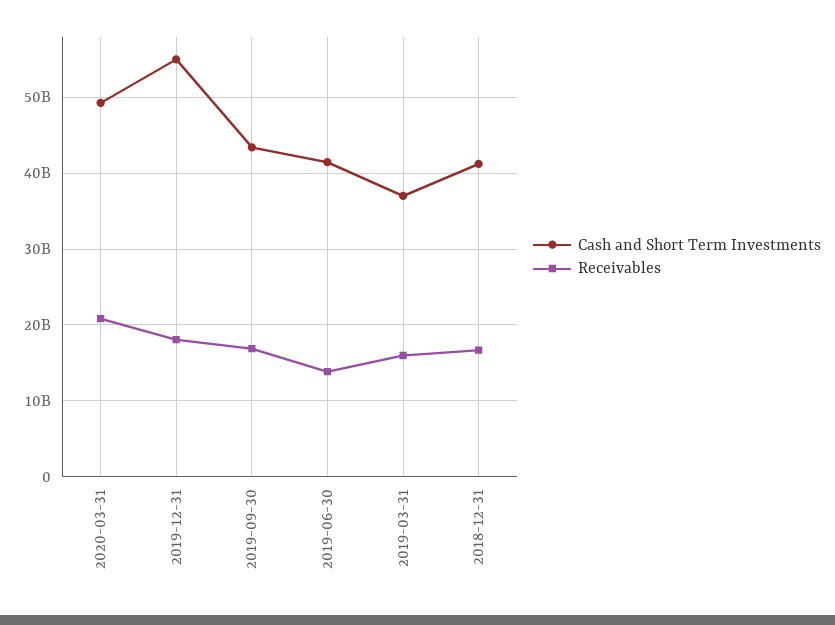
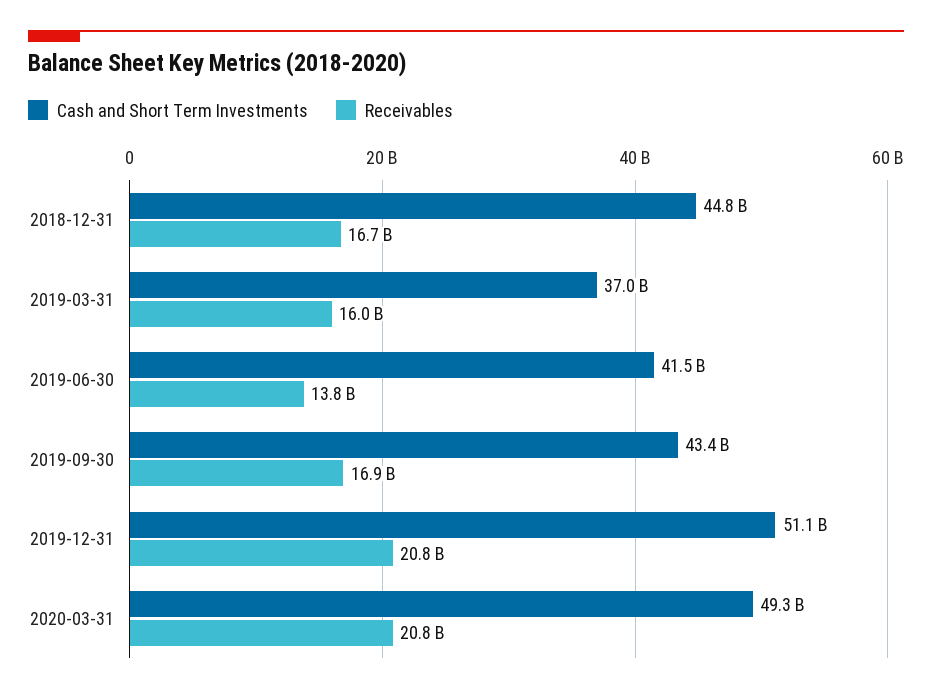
Cash and Short Term Investments, 2019-12-31: 55000000000 -> 51100000000
Receivables, 2019-12-31: 18000000000 -> 20800000000
Cash and Short Term Investments, 2018-12-31: 41000000000 -> 44800000000

